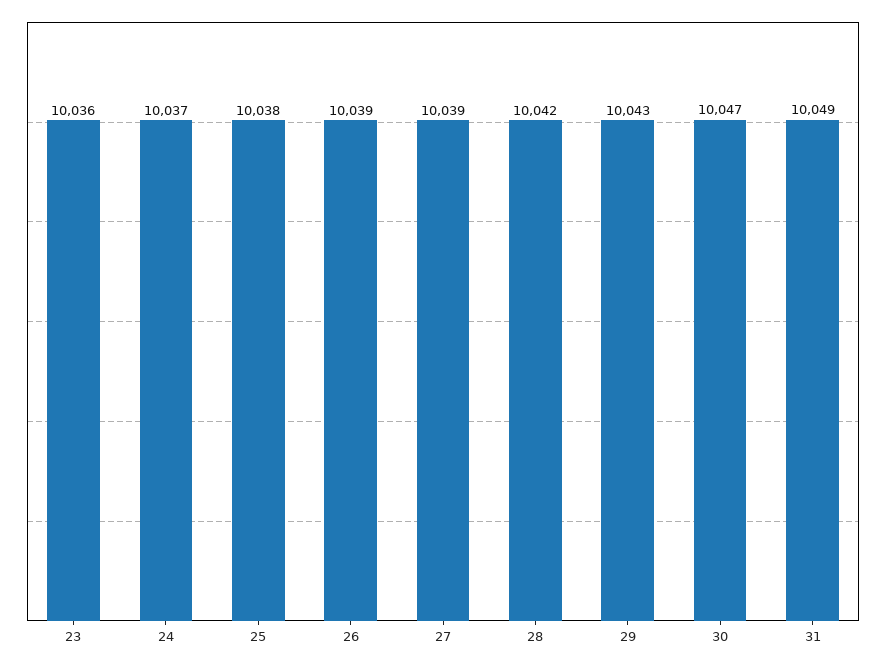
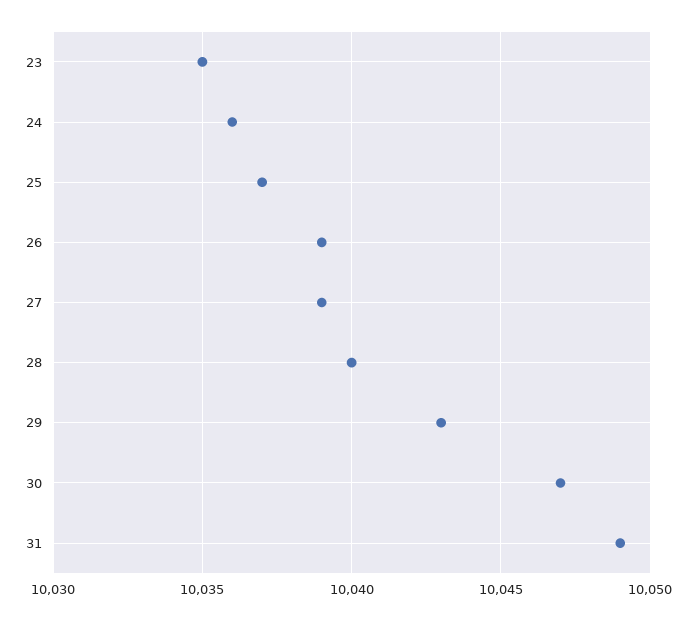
23: 10036 -> 10035
24: 10037 -> 10036
25: 10038 -> 10037
28: 10042 -> 10040

